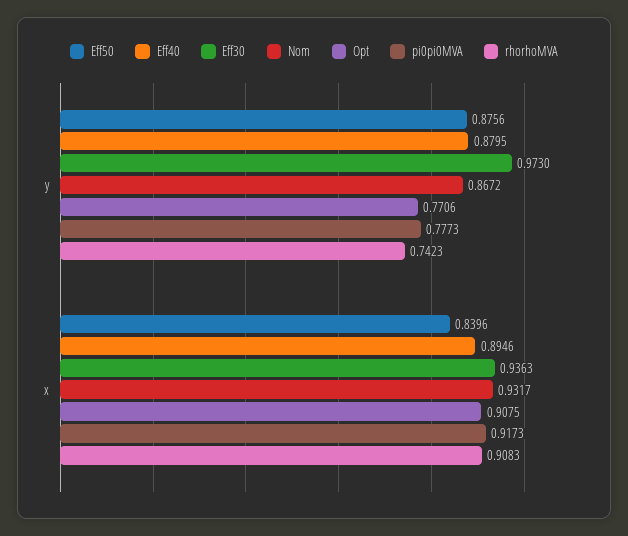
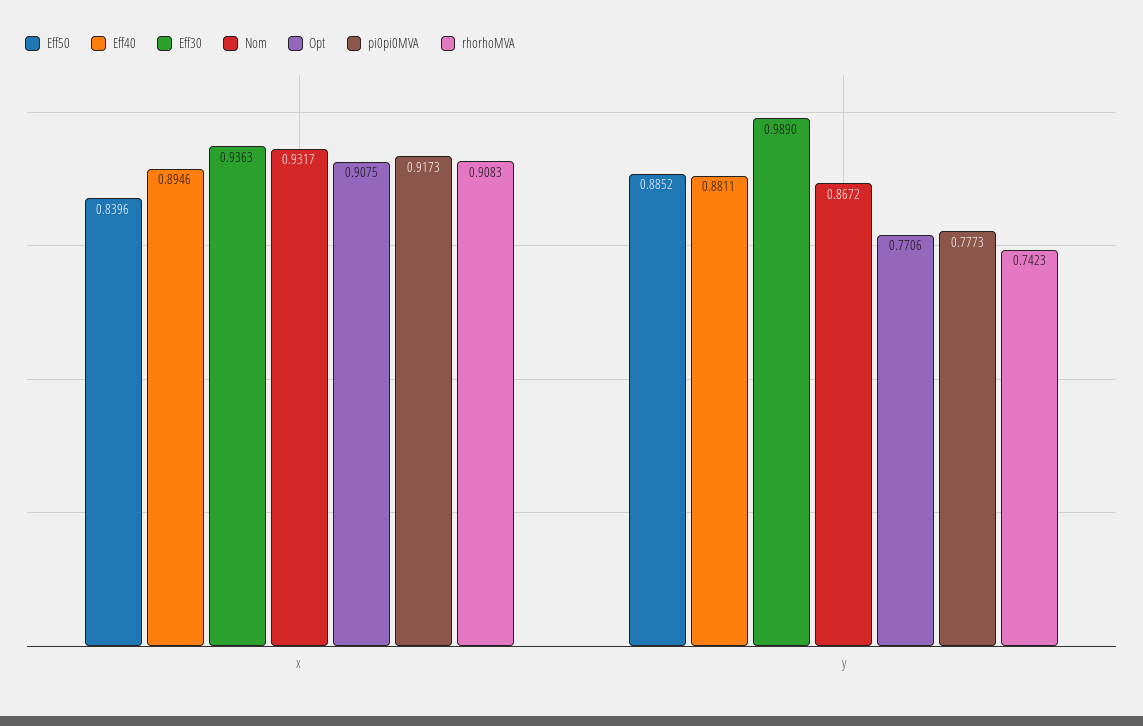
Eff50, y: 0.8756 -> 0.8852
Eff40, y: 0.8795 -> 0.8811
Eff30, y: 0.973 -> 0.989

